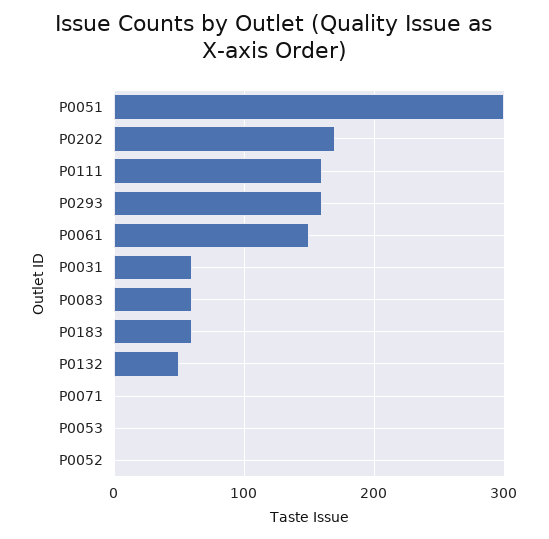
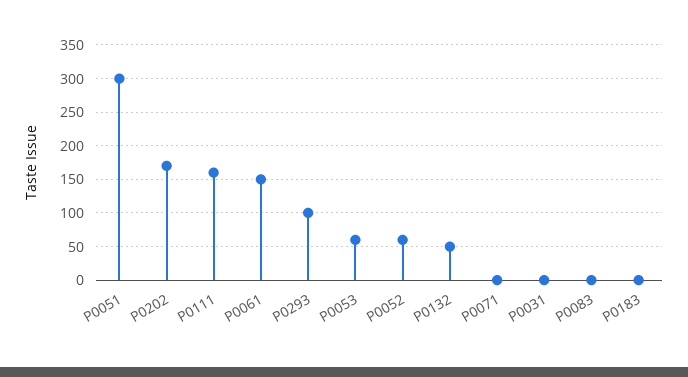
P0293: 160 -> 100
P0031: 60 -> 0
P0083: 60 -> 0
P0183: 60 -> 0
P0053: 0 -> 60
P0052: 0 -> 60

